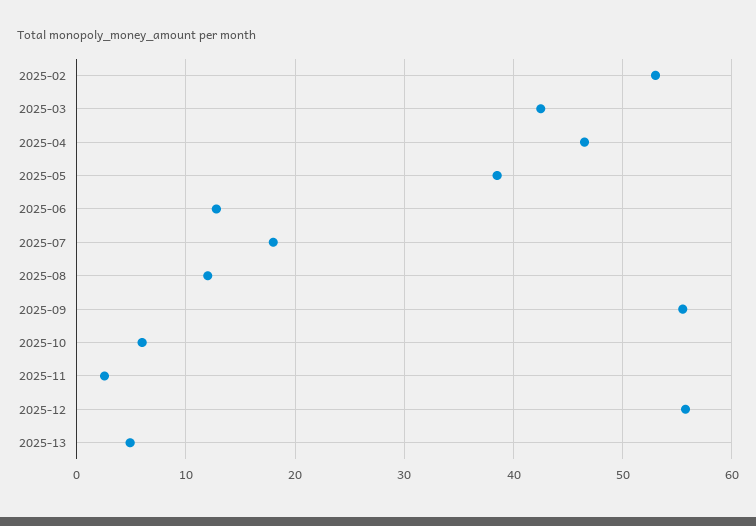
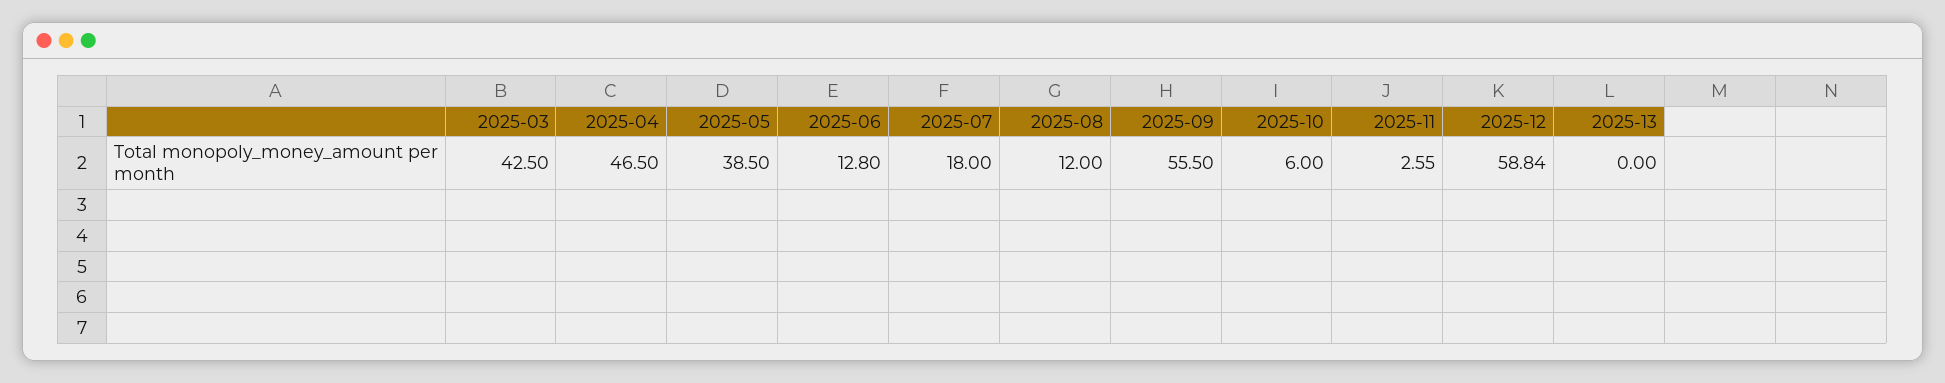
2025-02: 53 -> none
2025-12: 56 -> 58.84
2025-13: 5 -> 0

